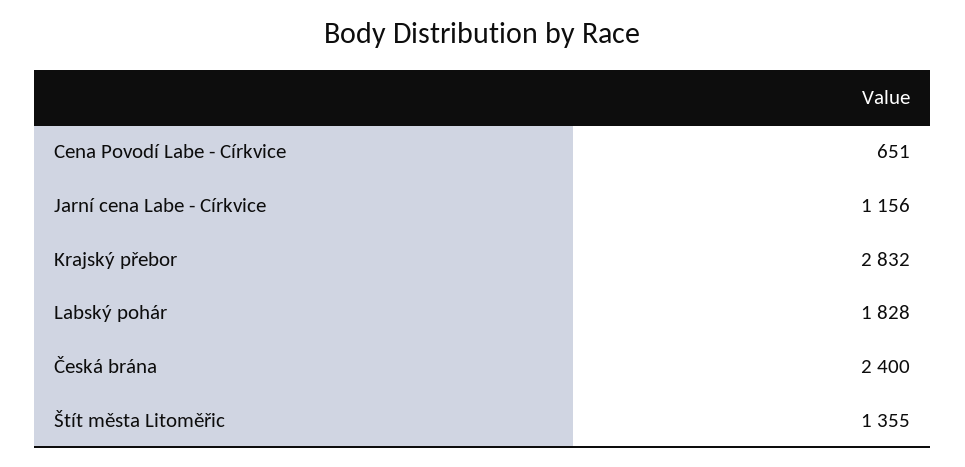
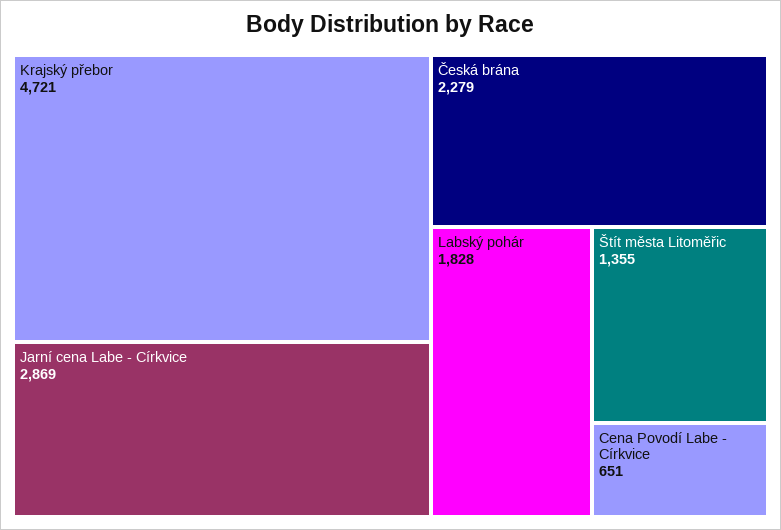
Jarní cena Labe - Církvice: 1156 -> 2869
Krajský přebor: 2832 -> 4721
Česká brána: 2400 -> 2279

